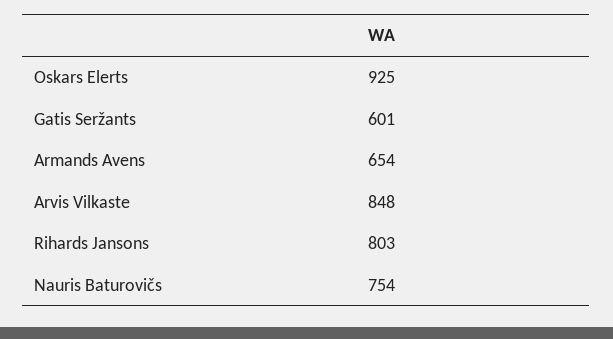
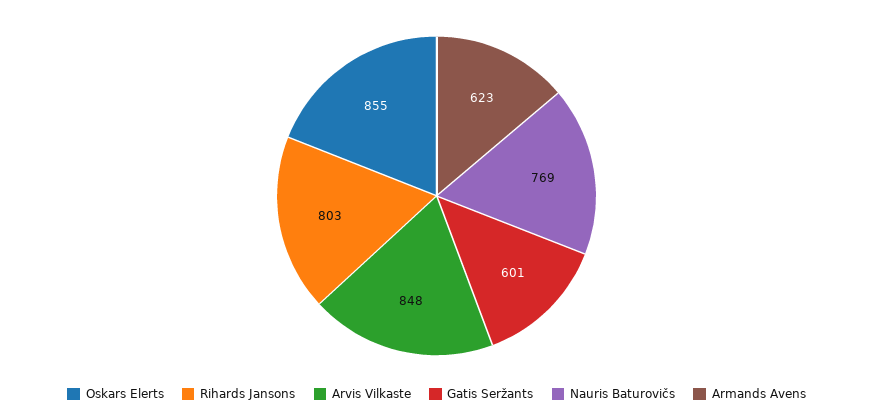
Oskars Elerts: 925 -> 855
Armands Avens: 654 -> 623
Nauris Baturovičs: 754 -> 769

